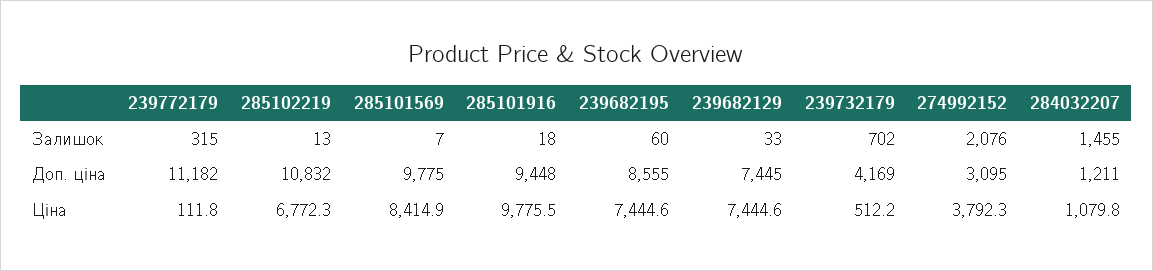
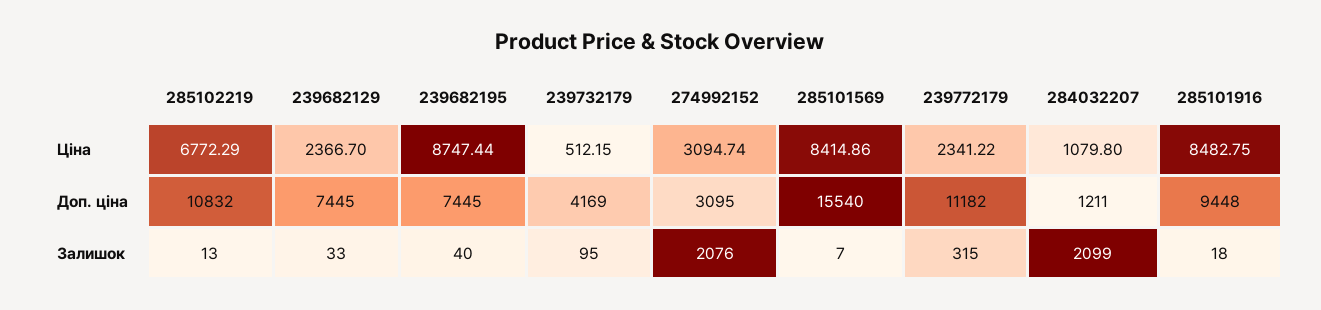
239682195, Залишок: 60 -> 40
239732179, Залишок: 702 -> 95
284032207, Залишок: 1455 -> 2099
285101569, Доп. ціна: 9775 -> 15540
239682195, Доп. ціна: 8555 -> 7445
239772179, Ціна: 111.8 -> 2341.22
285101916, Ціна: 9775.5 -> 8482.75
239682195, Ціна: 7444.6 -> 8747.44
239682129, Ціна: 7444.6 -> 2366.7
274992152, Ціна: 3792.3 -> 3094.74

